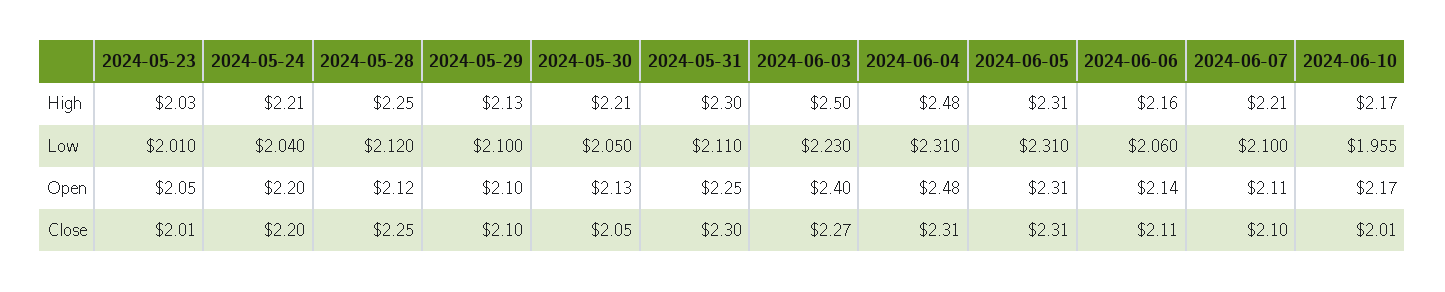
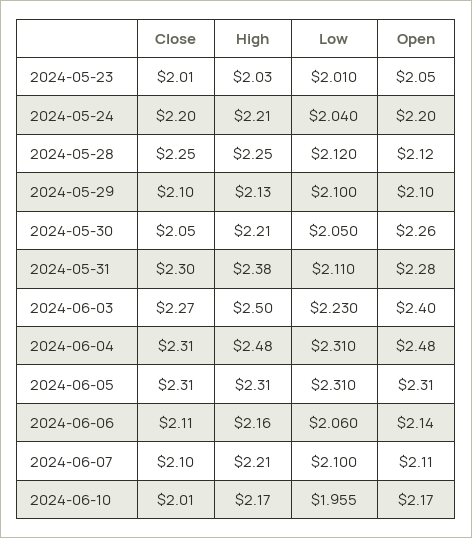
2024-05-31, High: 2.3 -> 2.38
2024-05-30, Open: 2.13 -> 2.26
2024-05-31, Open: 2.25 -> 2.28

